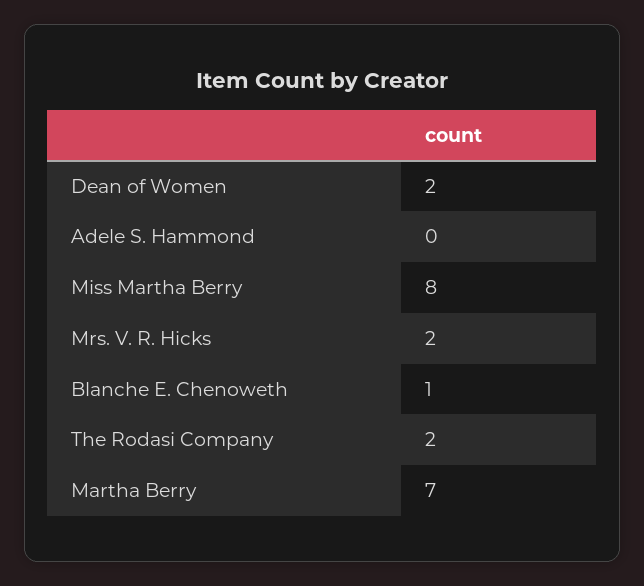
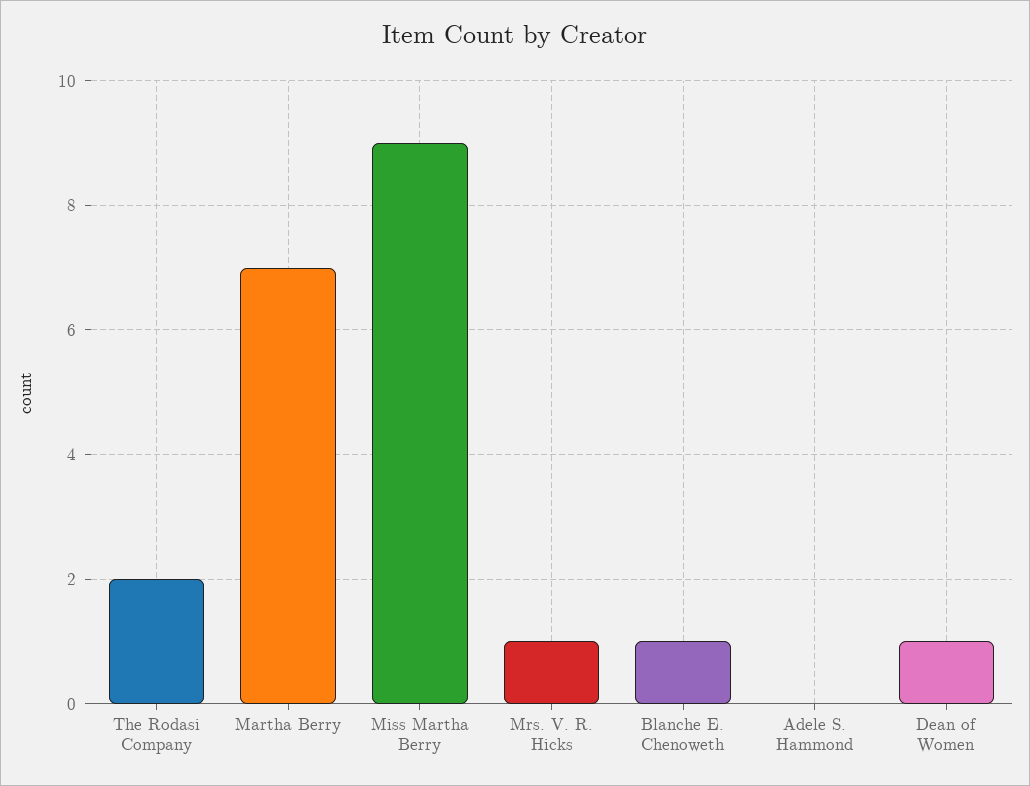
Dean of Women: 2 -> 1
Miss Martha Berry: 8 -> 9
Mrs. V. R. Hicks: 2 -> 1

